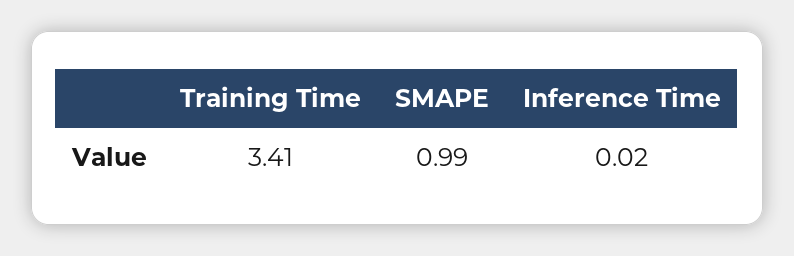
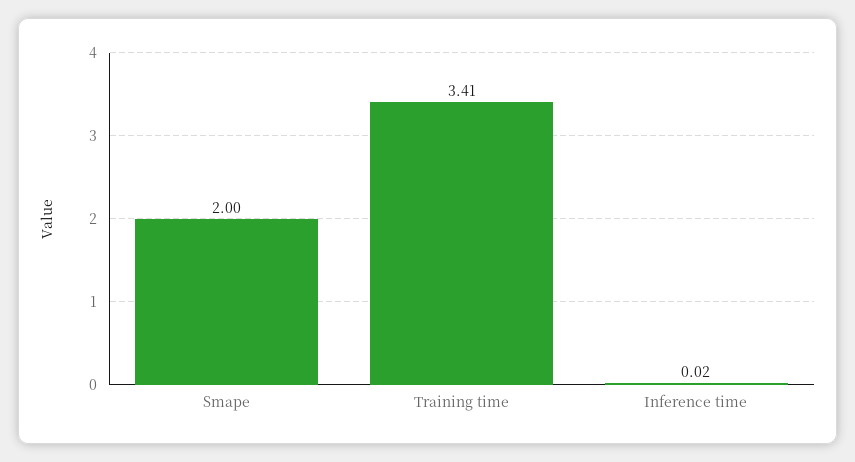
SMAPE: 0.99 -> 2

